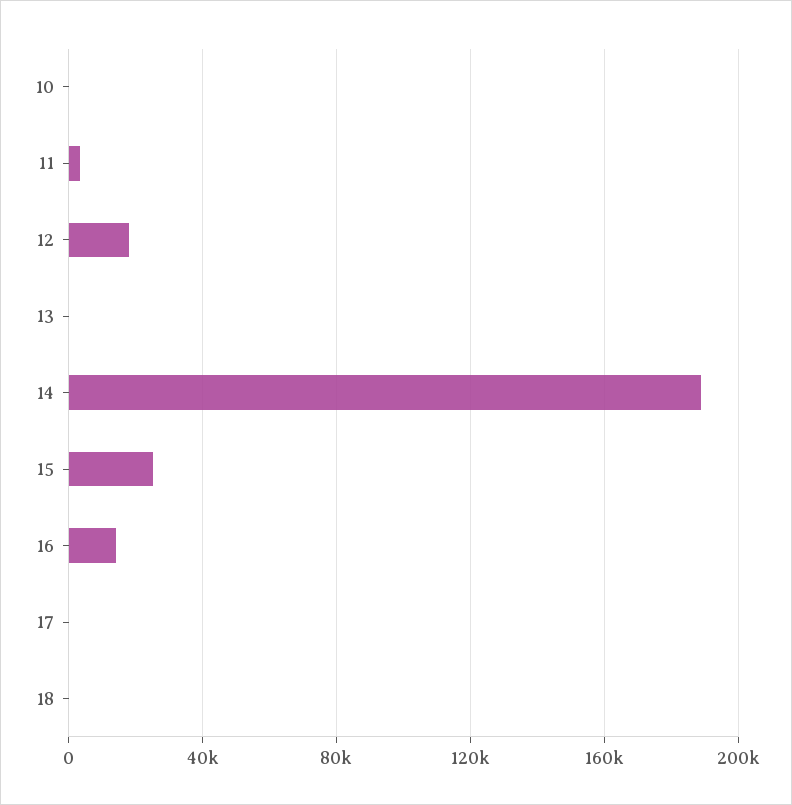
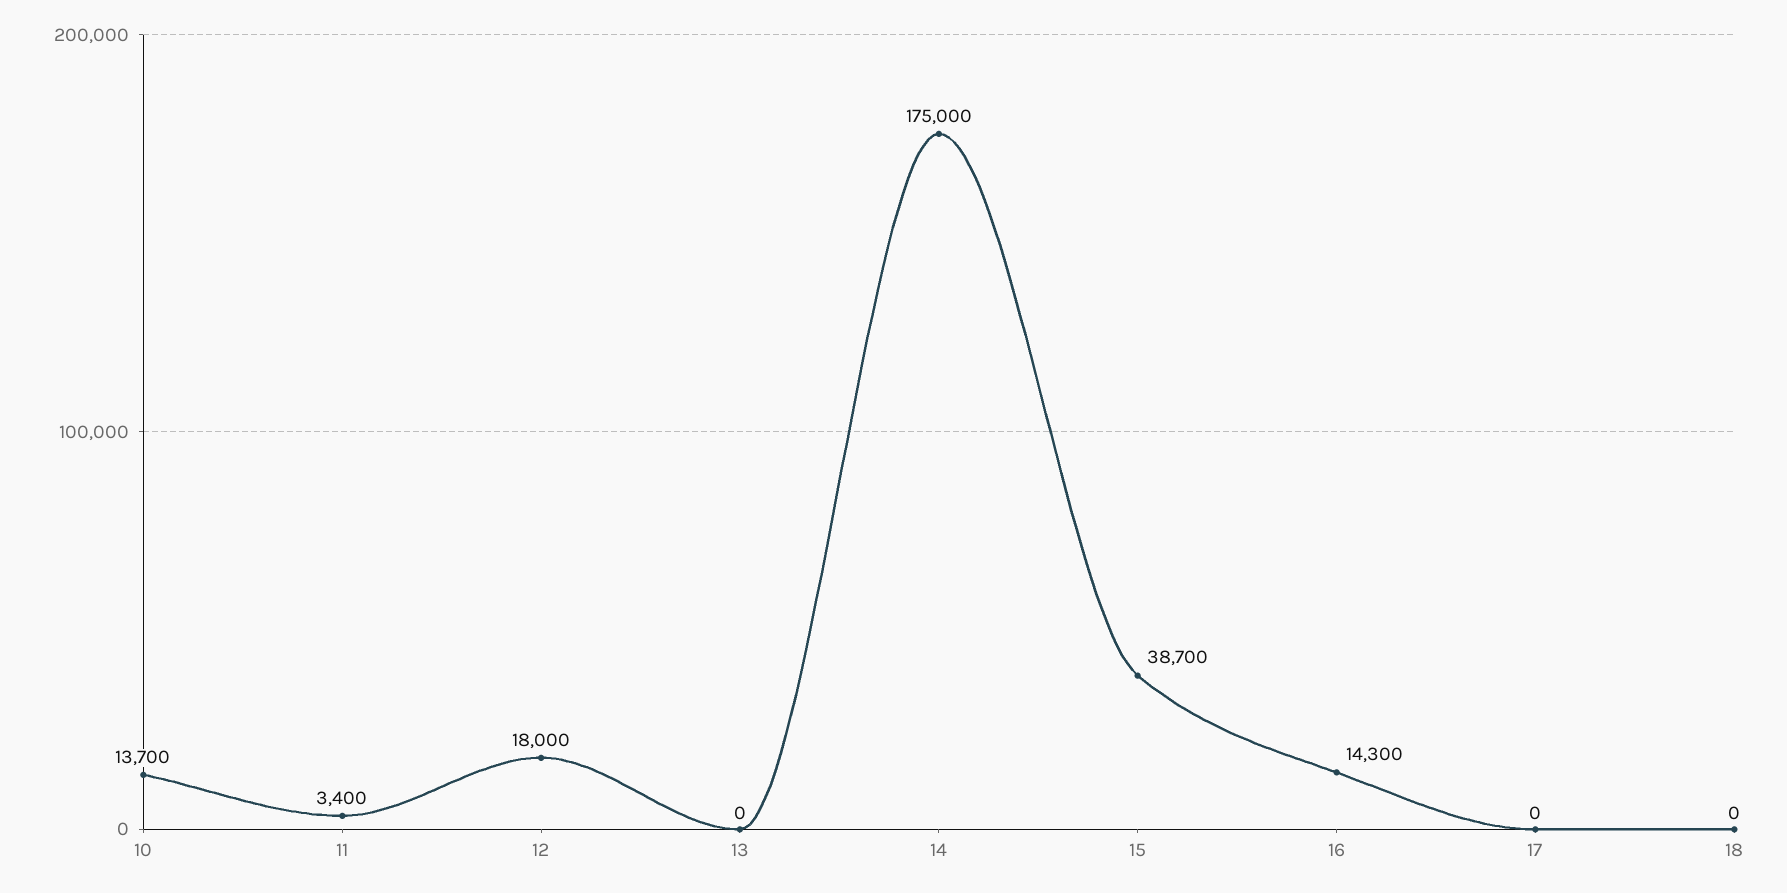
10: 0 -> 13700
14: 190000 -> 175000
15: 25000 -> 38700

